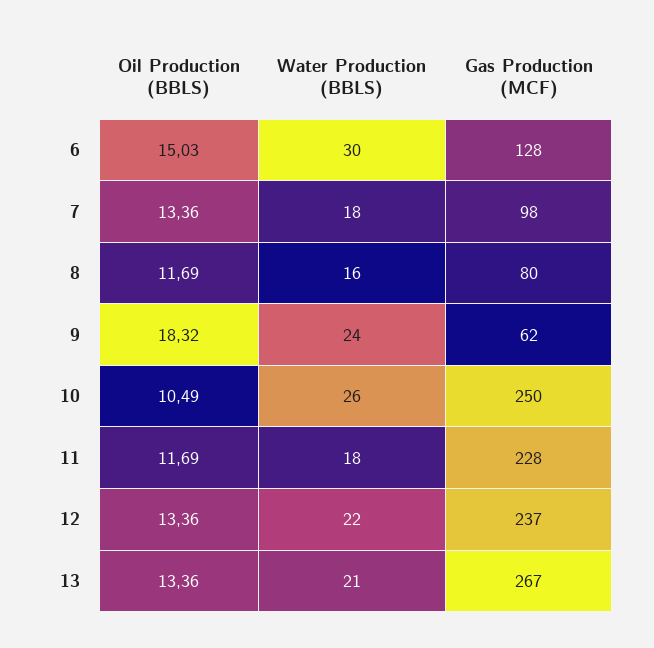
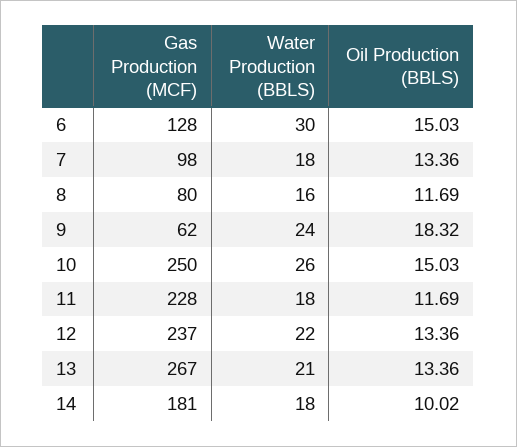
Oil Production (BBLS), 10: 10.49 -> 15.03
Gas Production (MCF), 14: none -> 181
Water Production (BBLS), 14: none -> 18
Oil Production (BBLS), 14: none -> 10.02

